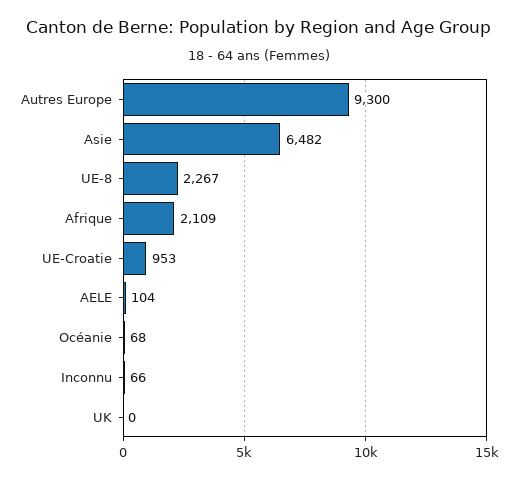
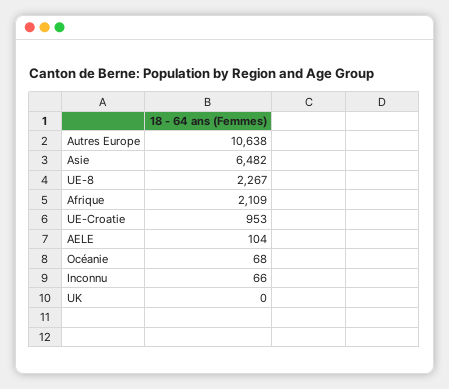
Autres Europe: 9300 -> 10638

